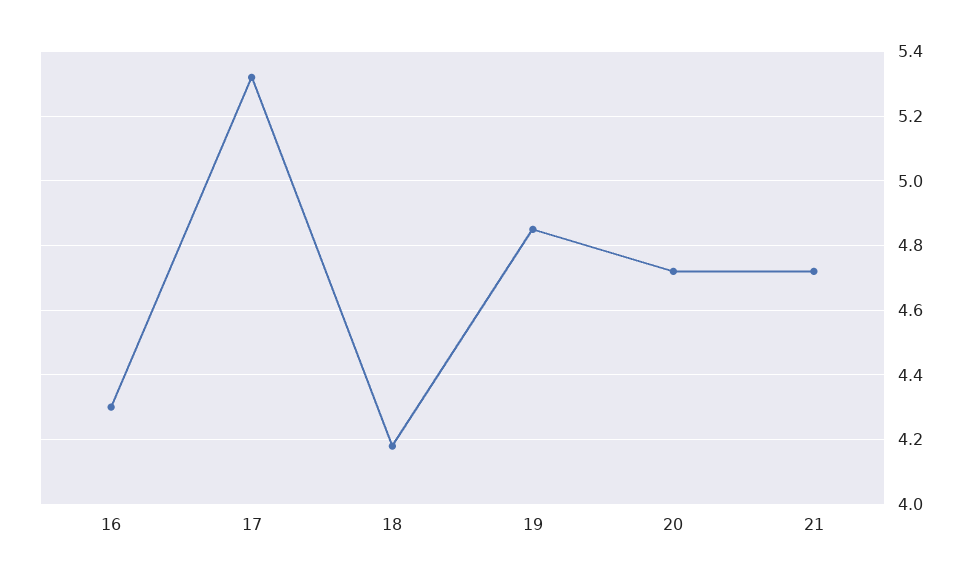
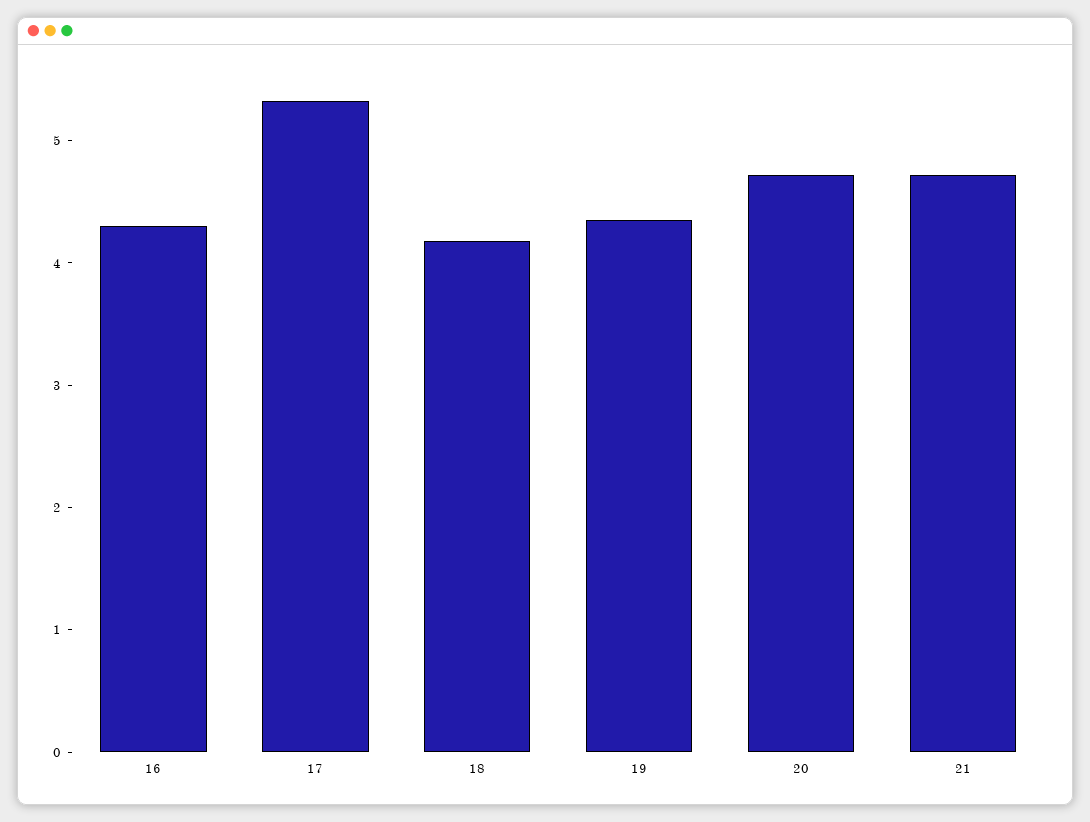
19: 4.85 -> 4.4

